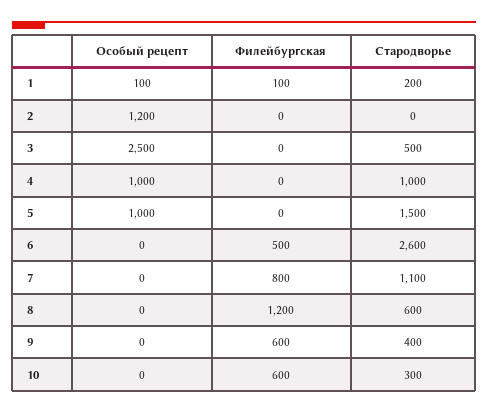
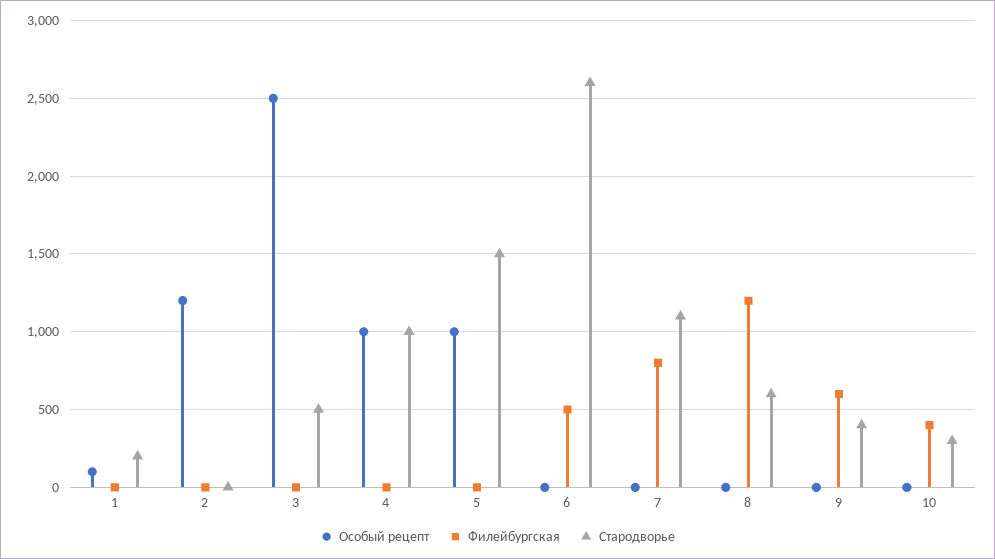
Филейбургская, 1: 100 -> 0
Филейбургская, 10: 600 -> 400

